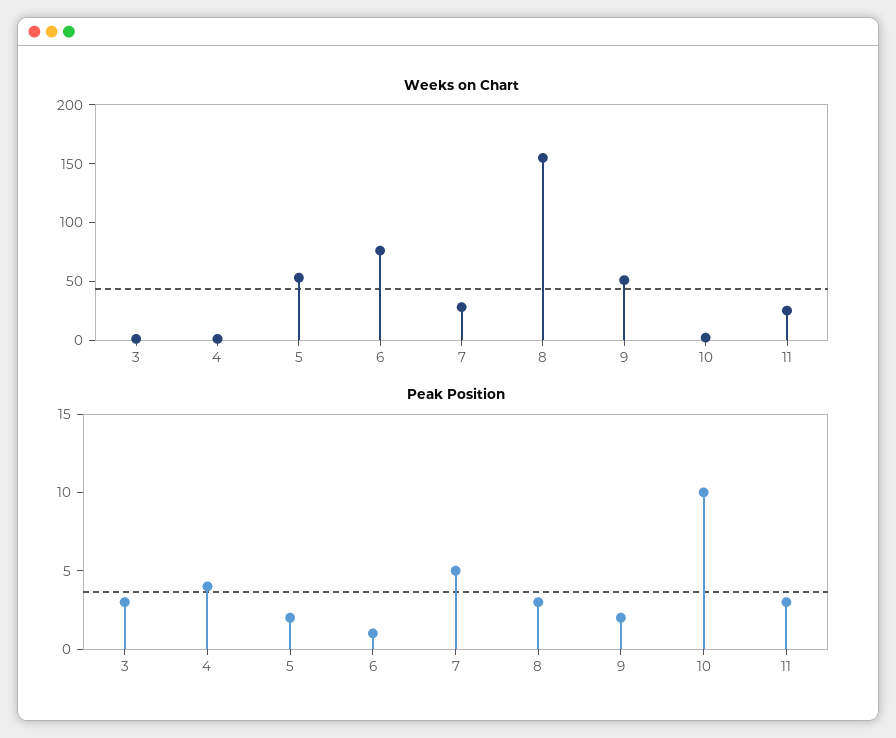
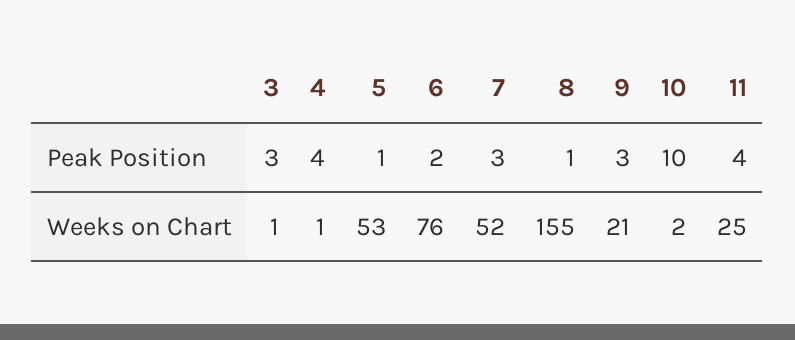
Weeks on Chart, 7: 30 -> 52
Weeks on Chart, 9: 50 -> 21
Peak Position, 5: 2 -> 1
Peak Position, 6: 1 -> 2
Peak Position, 7: 5 -> 3
Peak Position, 8: 3 -> 1
Peak Position, 9: 2 -> 3
Peak Position, 11: 3 -> 4

